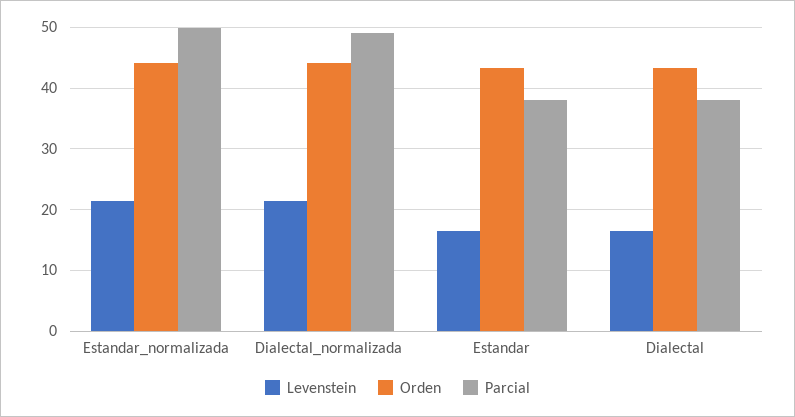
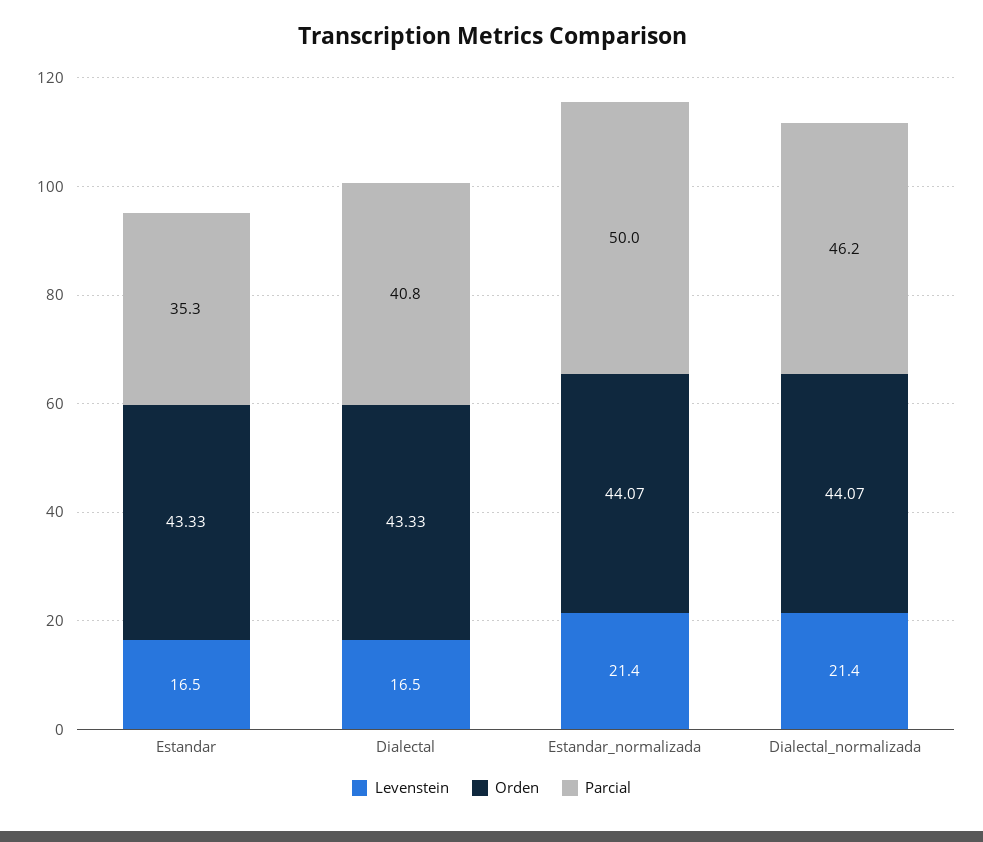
Parcial, Dialectal_normalizada: 49 -> 46.2
Parcial, Estandar: 38 -> 35.3
Parcial, Dialectal: 38 -> 40.8

